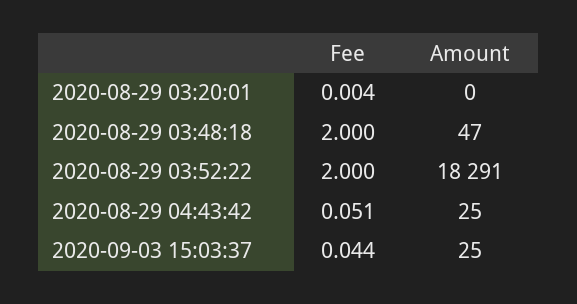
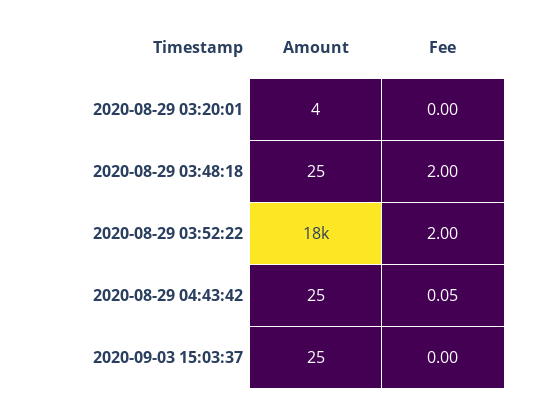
Amount, 2020-08-29 03:20:01: 0 -> 4
Amount, 2020-08-29 03:48:18: 47 -> 25
Fee, 2020-09-03 15:03:37: 0.044 -> 0

